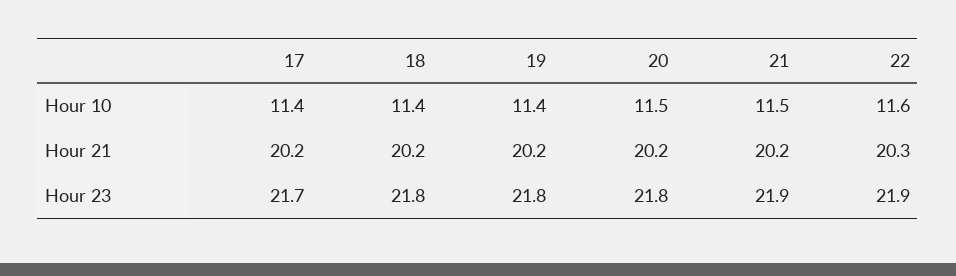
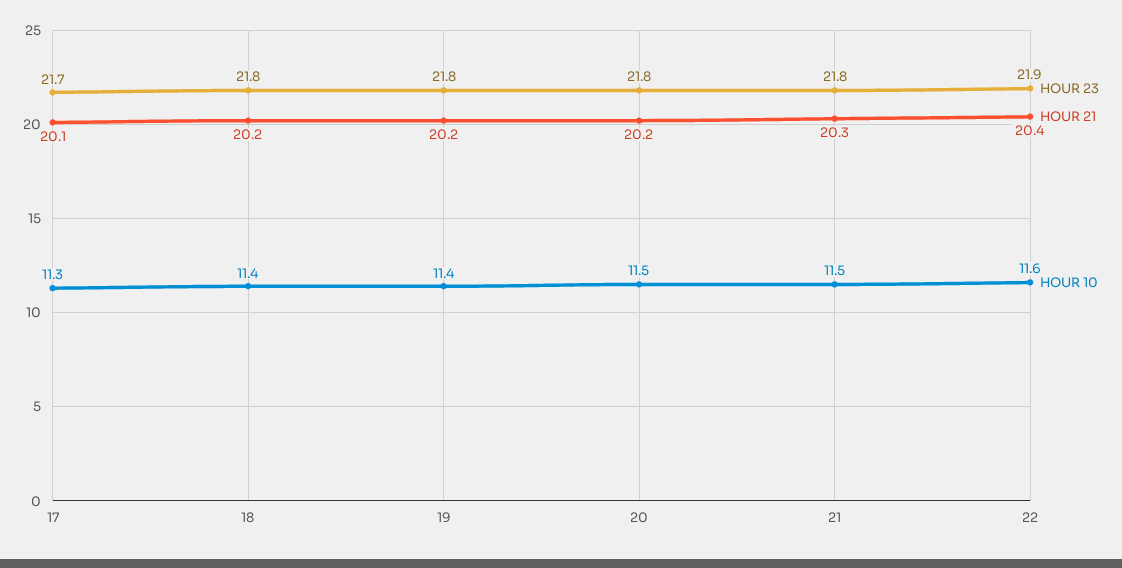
Hour 10, 17: 11.4 -> 11.3
Hour 21, 17: 20.2 -> 20.1
Hour 21, 21: 20.2 -> 20.3
Hour 21, 22: 20.3 -> 20.4
Hour 23, 21: 21.9 -> 21.8

